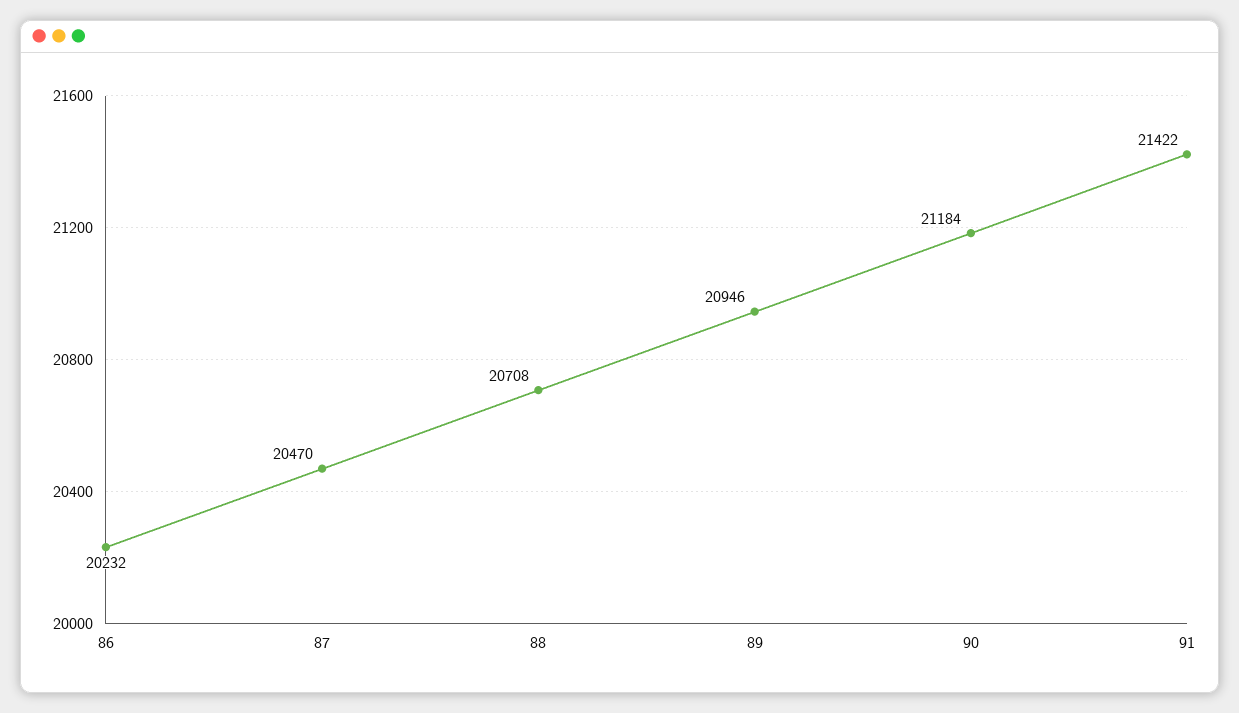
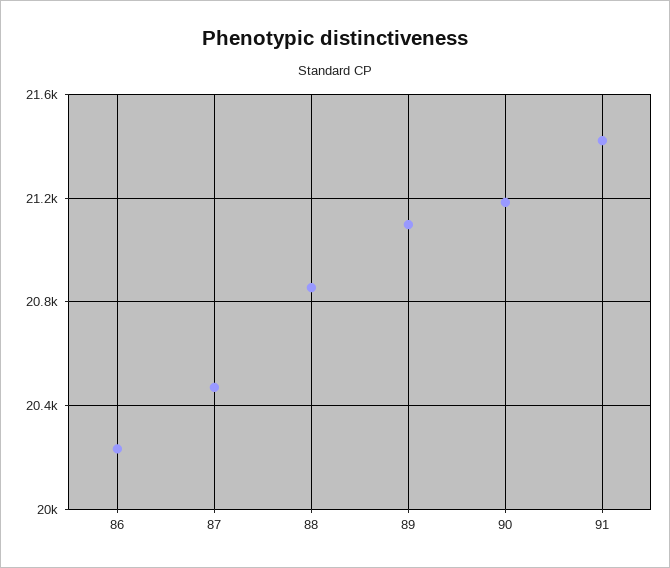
88: 20708 -> 20850
89: 20946 -> 21100

